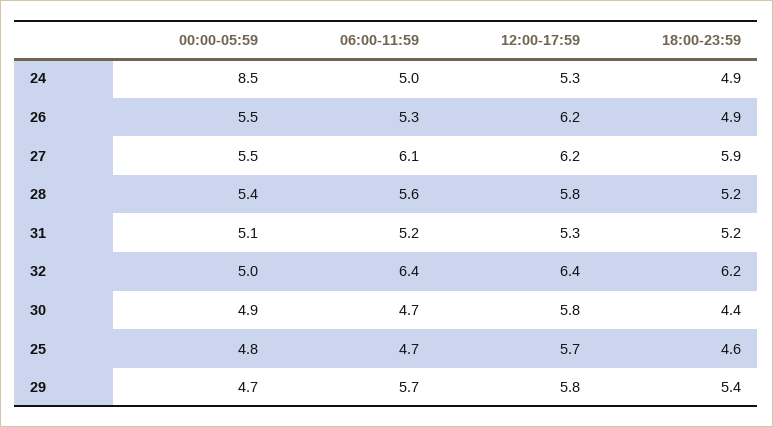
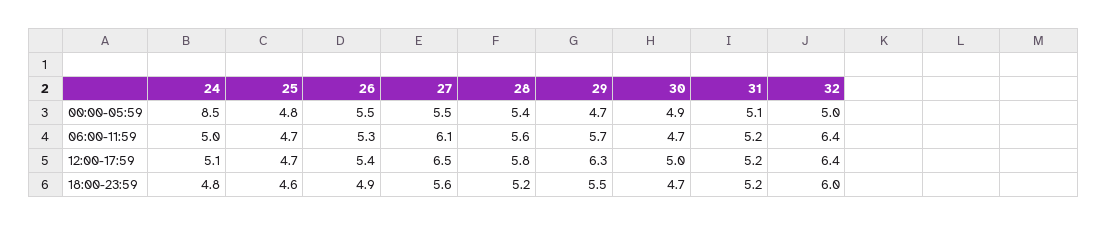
12:00-17:59, 24: 5.3 -> 5.1
18:00-23:59, 24: 4.9 -> 4.8
12:00-17:59, 26: 6.2 -> 5.4
12:00-17:59, 27: 6.2 -> 6.5
18:00-23:59, 27: 5.9 -> 5.6
12:00-17:59, 31: 5.3 -> 5.2
18:00-23:59, 32: 6.2 -> 6
12:00-17:59, 30: 5.8 -> 5
18:00-23:59, 30: 4.4 -> 4.7
12:00-17:59, 25: 5.7 -> 4.7
12:00-17:59, 29: 5.8 -> 6.3
18:00-23:59, 29: 5.4 -> 5.5

